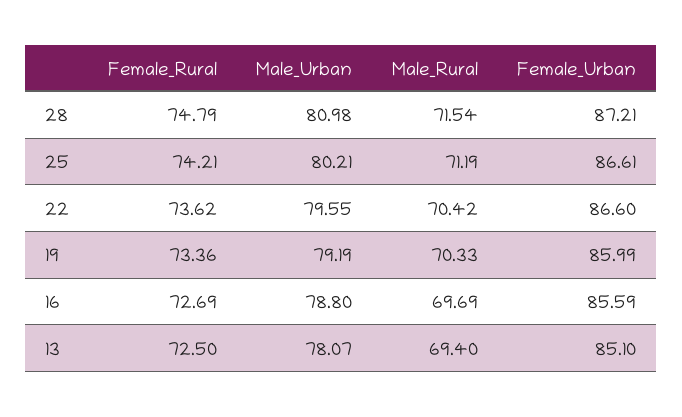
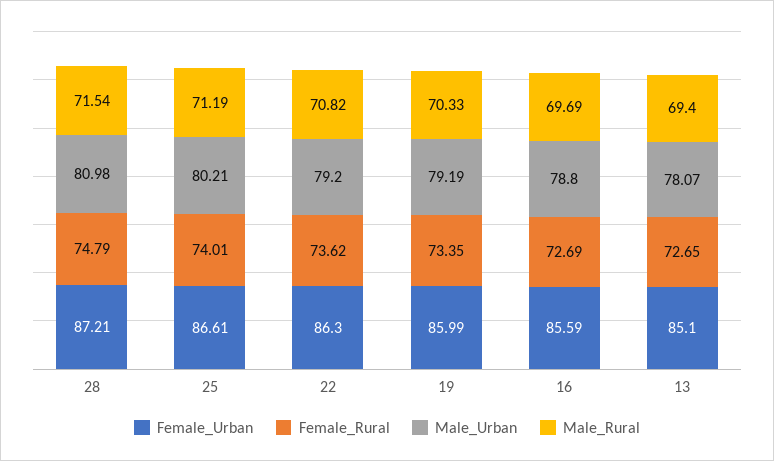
Female_Rural, 25: 74.21 -> 74.01
Male_Urban, 22: 79.55 -> 79.2
Male_Rural, 22: 70.42 -> 70.82
Female_Urban, 22: 86.6 -> 86.3
Female_Rural, 19: 73.36 -> 73.35
Female_Rural, 13: 72.5 -> 72.65

